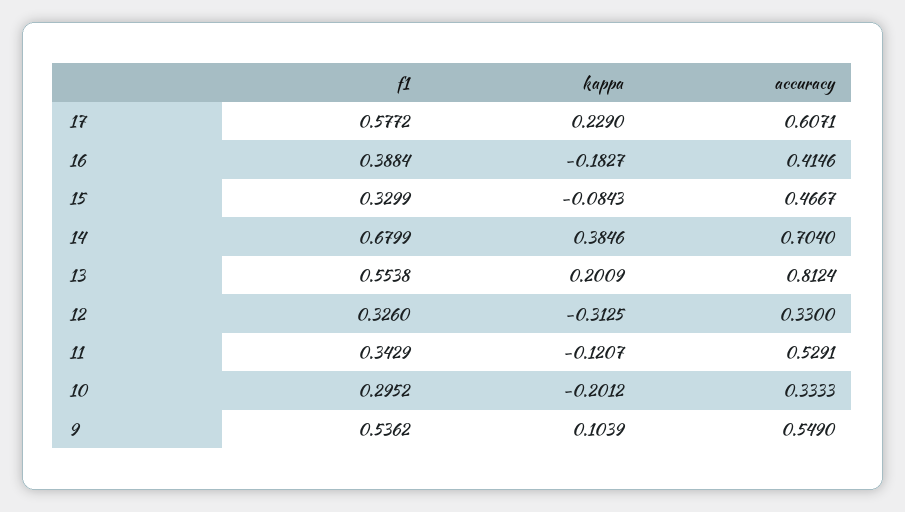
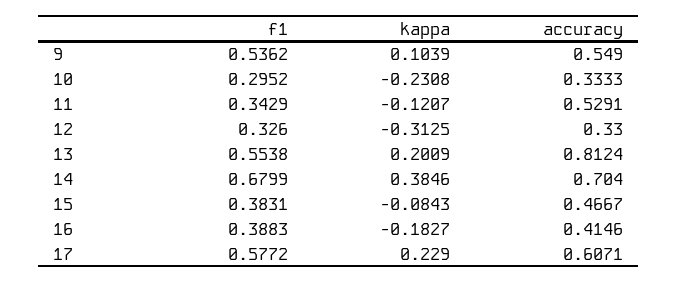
f1, 16: 0.3884 -> 0.3883
f1, 15: 0.3299 -> 0.3831
kappa, 10: -0.2012 -> -0.2308

